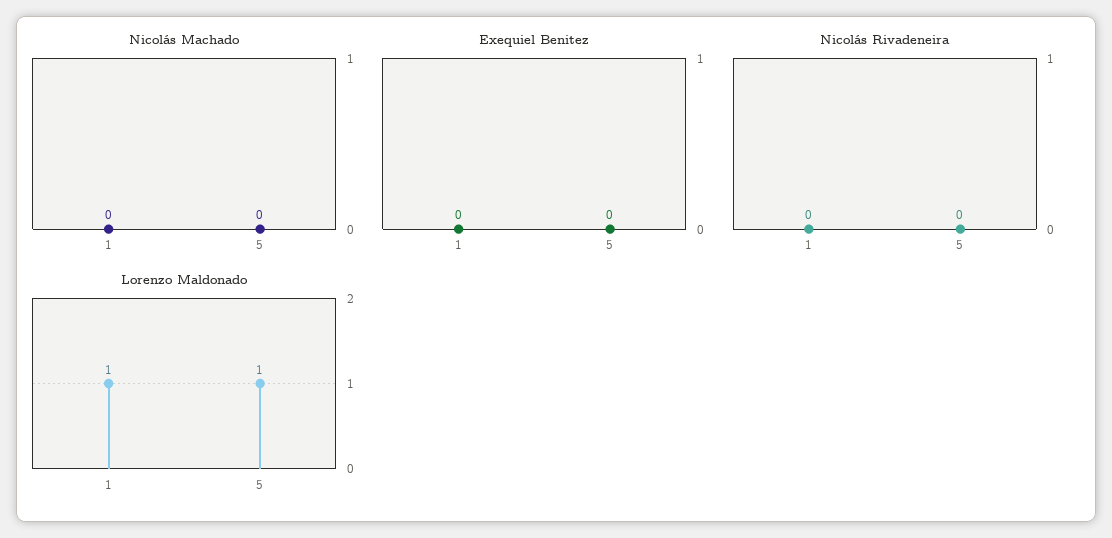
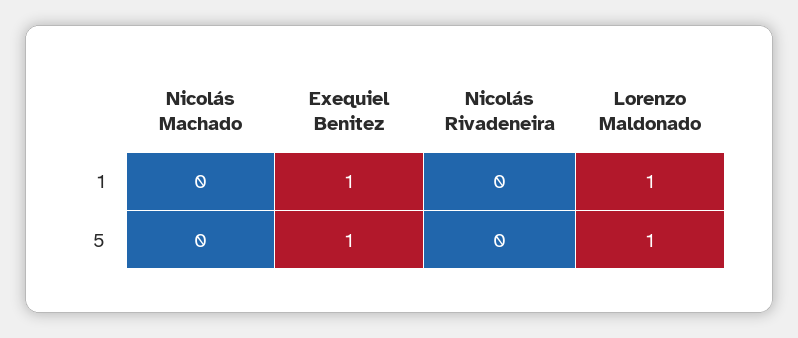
Exequiel Benitez, 1: 0 -> 1
Exequiel Benitez, 5: 0 -> 1

